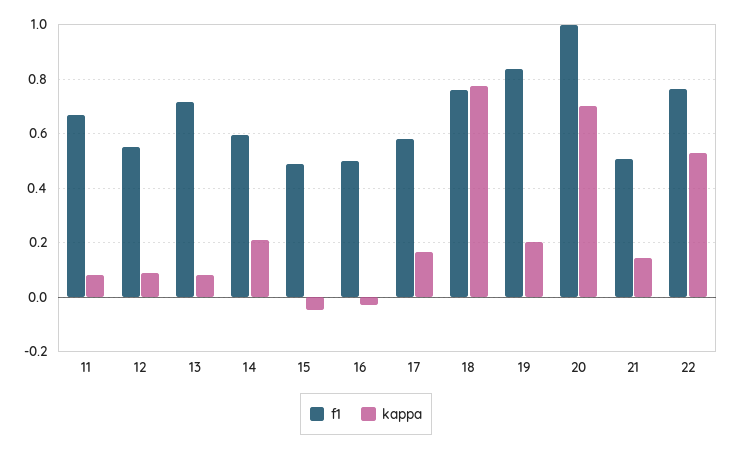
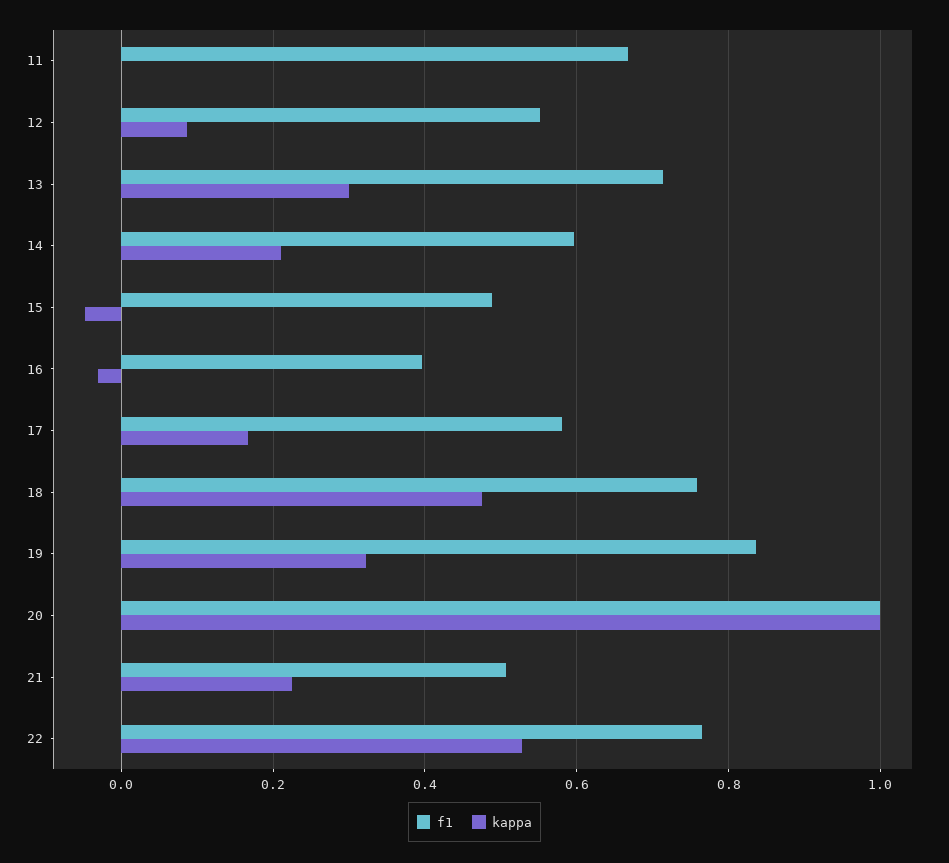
kappa, 11: 0.075 -> 0
kappa, 13: 0.075 -> 0.3
f1, 16: 0.5 -> 0.4
kappa, 18: 0.775 -> 0.48
kappa, 19: 0.2 -> 0.32
kappa, 20: 0.7 -> 1
kappa, 21: 0.15 -> 0.22

